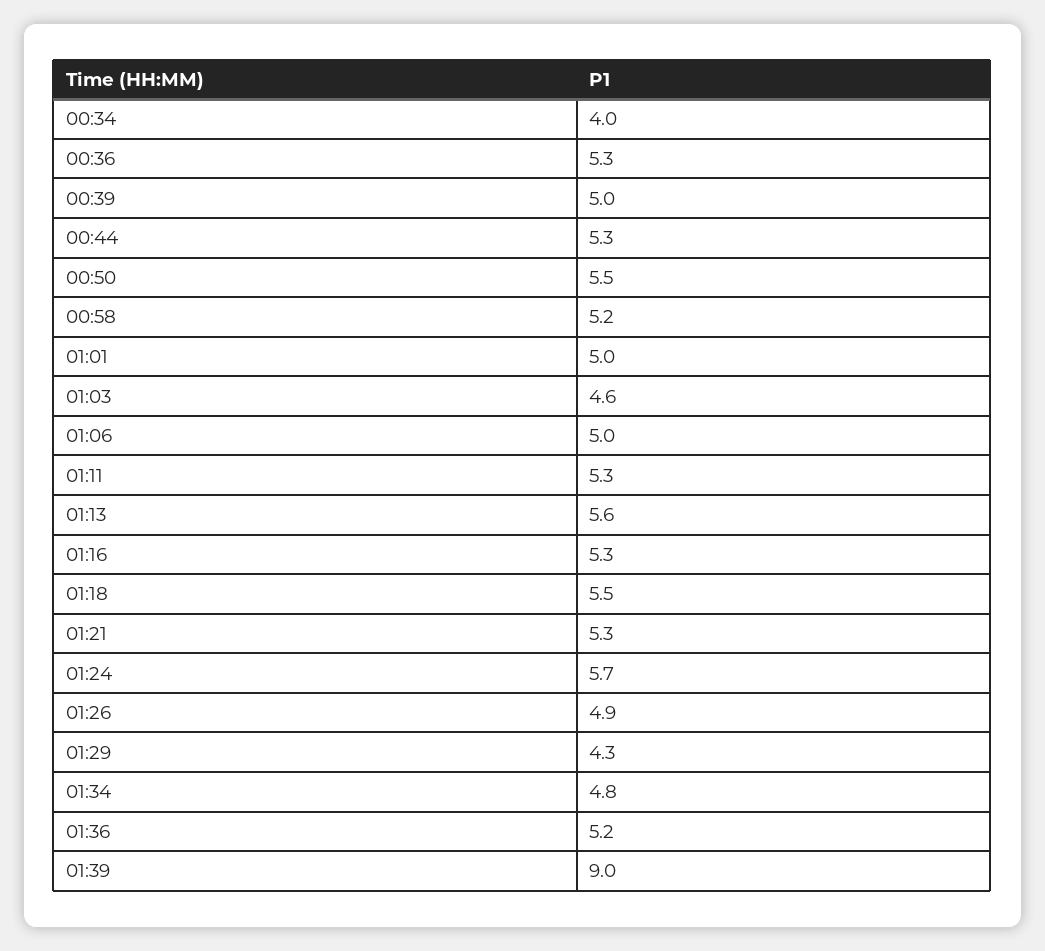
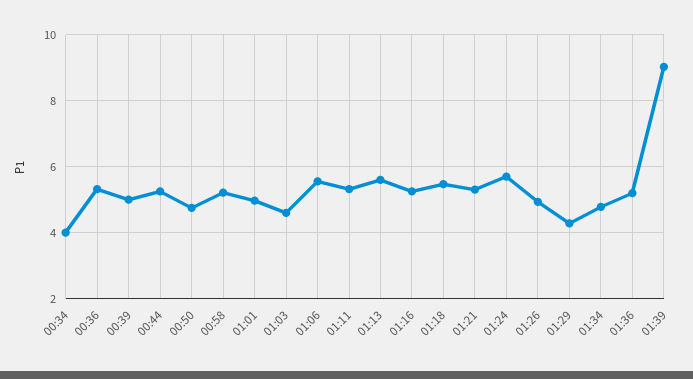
00:50: 5.5 -> 4.8
01:06: 5 -> 5.6

